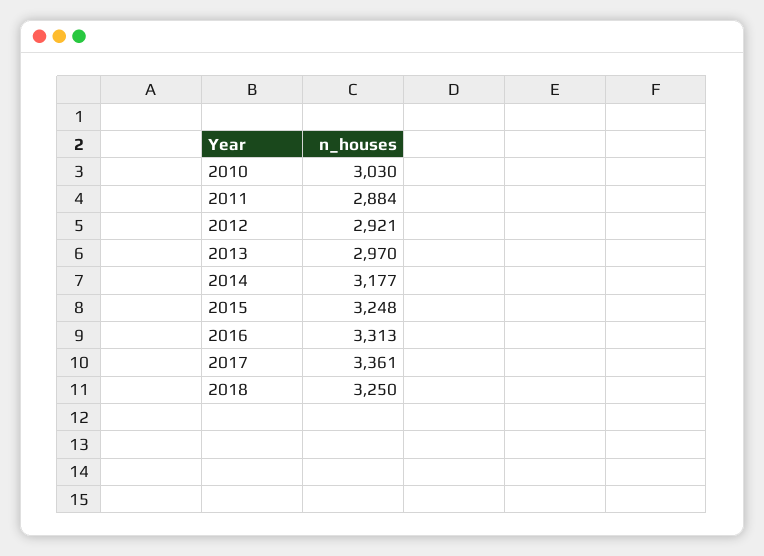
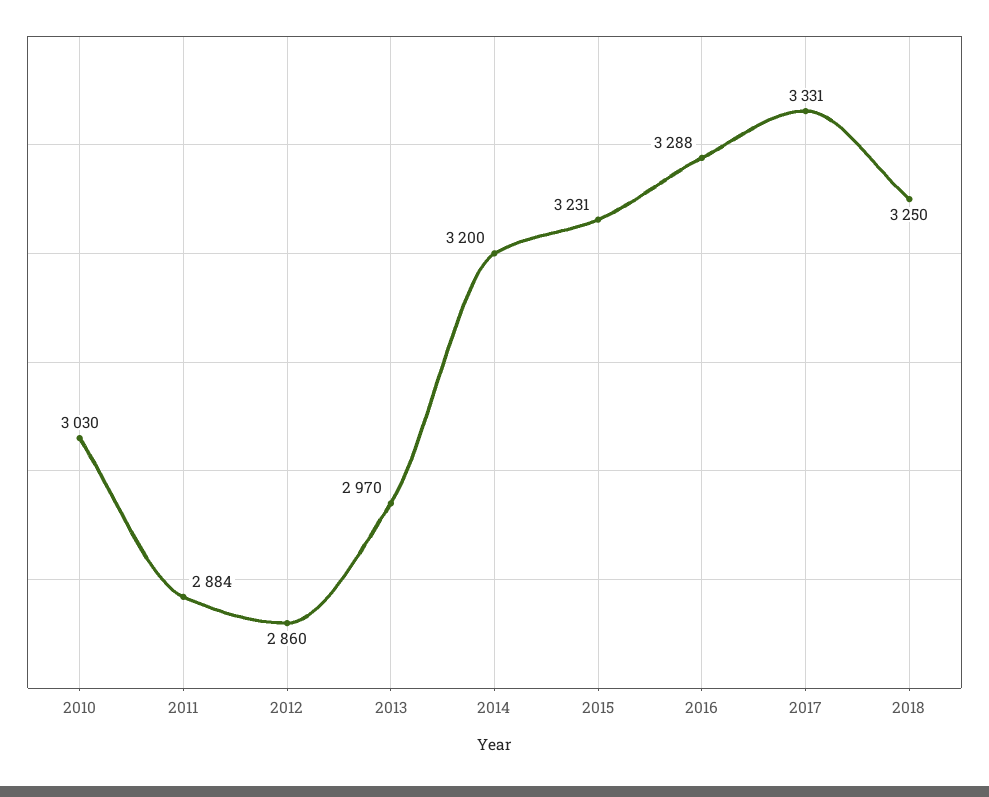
2012: 2921 -> 2860
2014: 3177 -> 3200
2015: 3248 -> 3231
2016: 3313 -> 3288
2017: 3361 -> 3331

